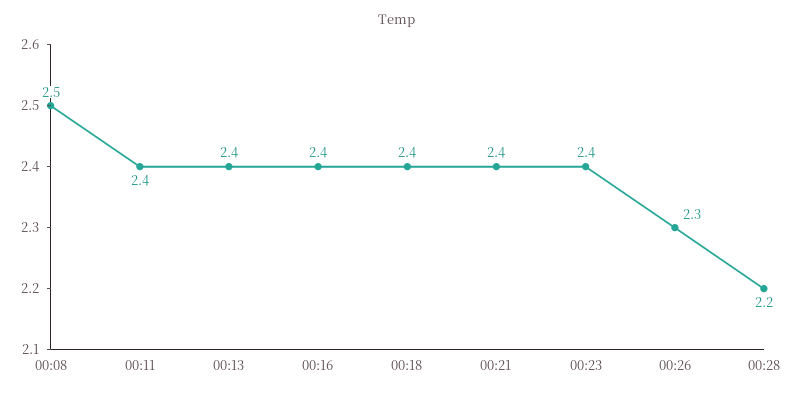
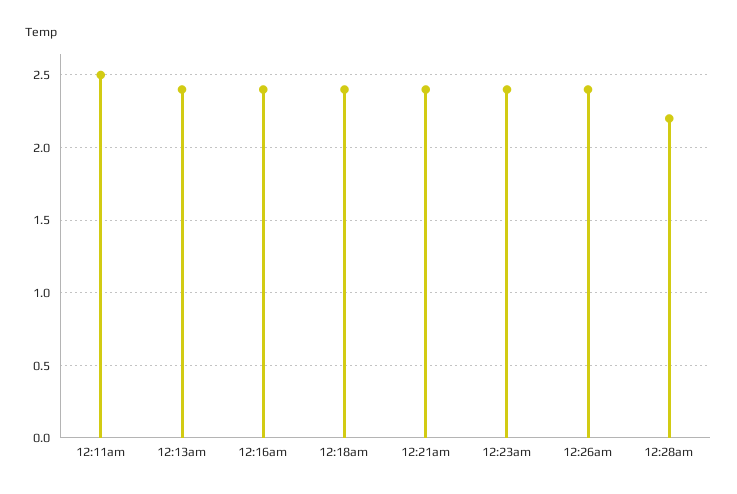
00:08: 2.5 -> none
00:11: 2.4 -> 2.5
00:26: 2.3 -> 2.4

